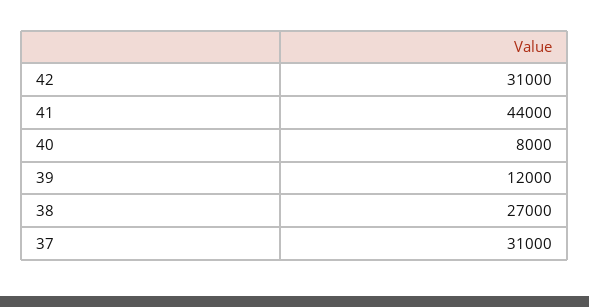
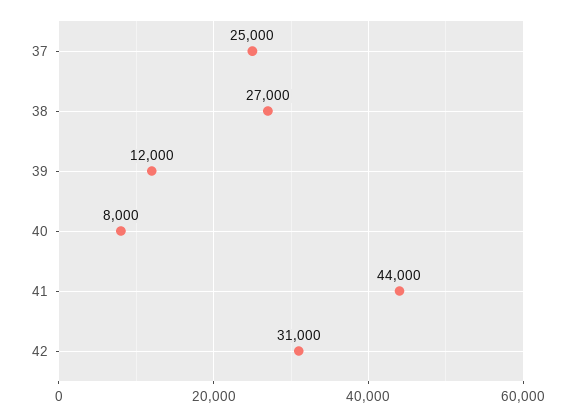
37: 31000 -> 25000

